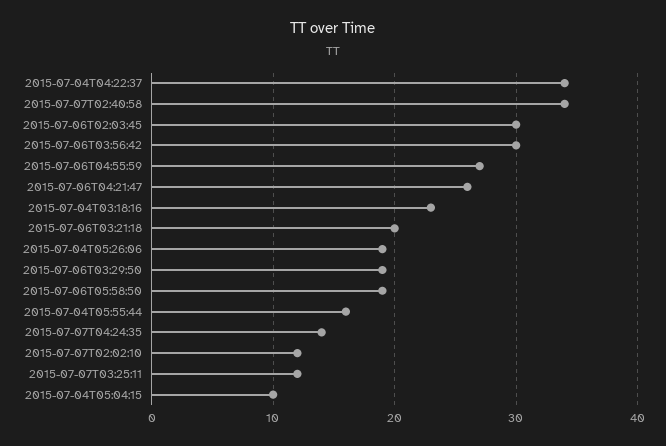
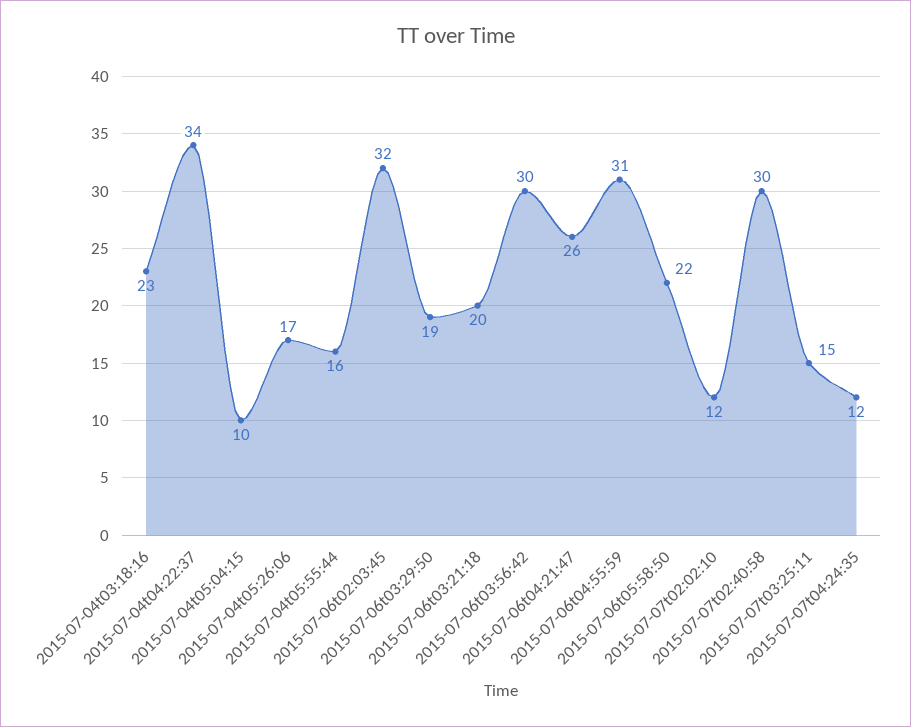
2015-07-07T02:40:58: 34 -> 30
2015-07-06T02:03:45: 30 -> 32
2015-07-06T04:55:59: 27 -> 31
2015-07-04T05:26:06: 19 -> 17
2015-07-06T05:58:50: 19 -> 22
2015-07-07T04:24:35: 14 -> 12
2015-07-07T03:25:11: 12 -> 15

